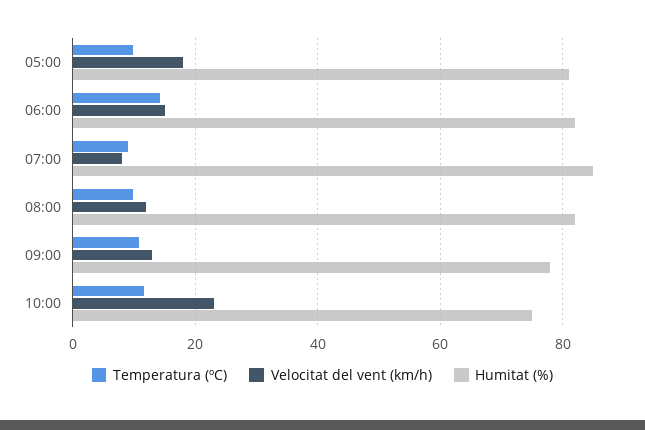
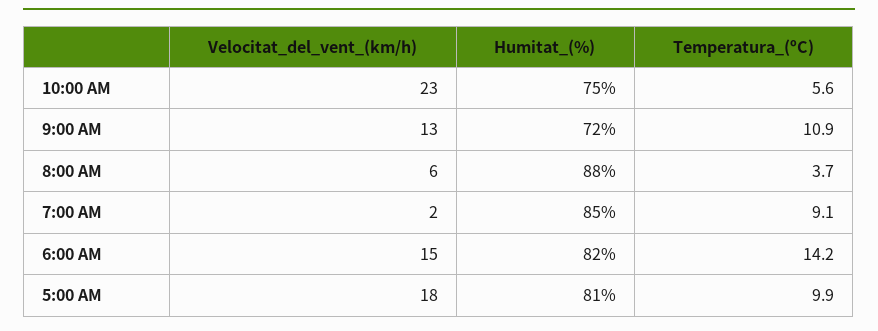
Velocitat del vent (km/h), 07:00: 8 -> 2
Temperatura (ºC), 08:00: 10 -> 3.7
Velocitat del vent (km/h), 08:00: 12 -> 6
Humitat (%), 08:00: 82 -> 88
Humitat (%), 09:00: 78 -> 72
Temperatura (ºC), 10:00: 12 -> 5.6

